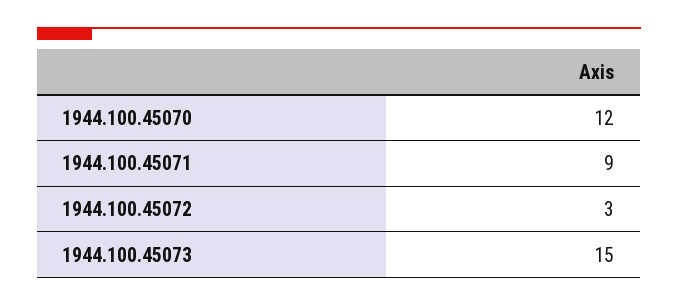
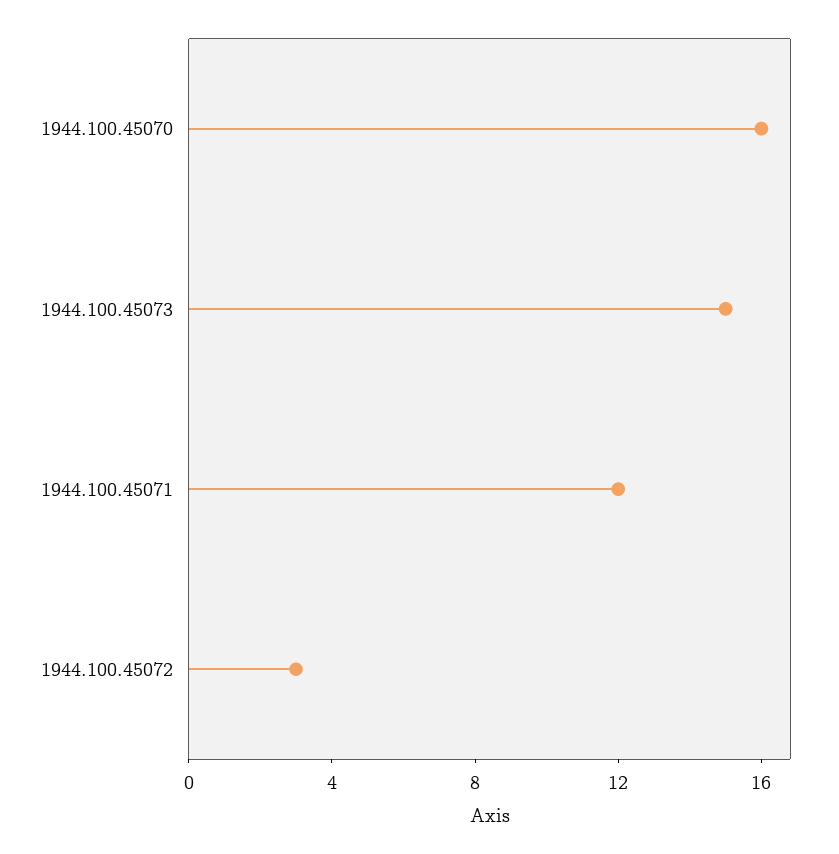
1944.100.45070: 12 -> 16
1944.100.45071: 9 -> 12

